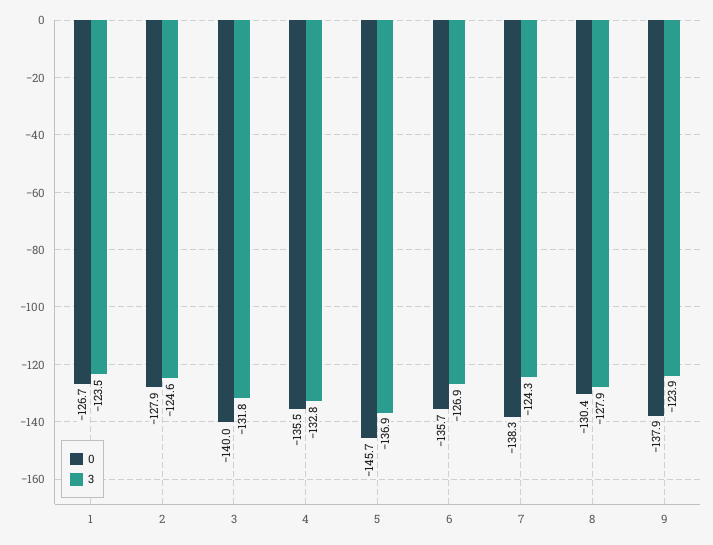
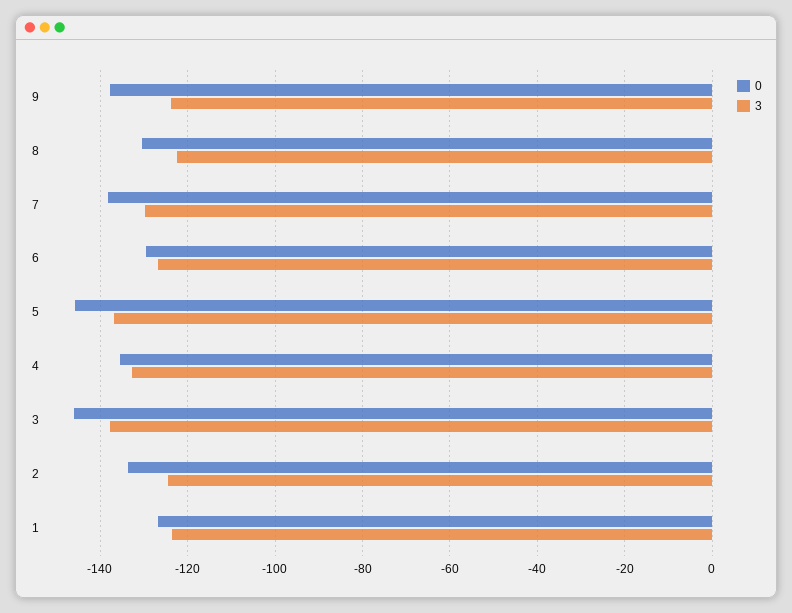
0, 2: -127.9 -> -134
0, 3: -140 -> -146
3, 3: -131.8 -> -138
0, 6: -135.7 -> -130
3, 7: -124.3 -> -130
3, 8: -127.9 -> -122

